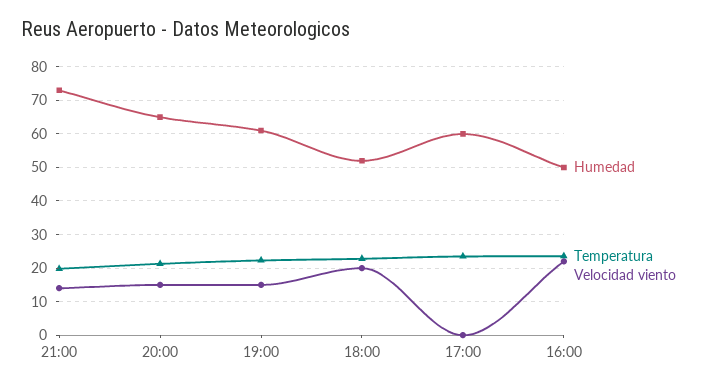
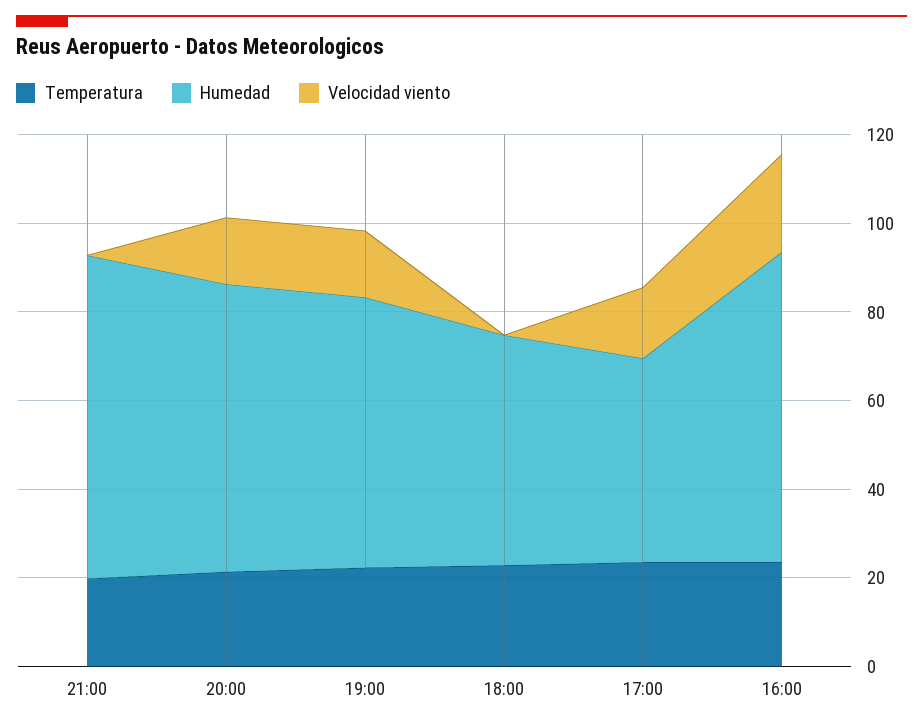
Velocidad viento, 21:00: 14 -> 0
Velocidad viento, 18:00: 20 -> 0
Humedad, 17:00: 60 -> 45
Velocidad viento, 17:00: 0 -> 15
Humedad, 16:00: 50 -> 70

